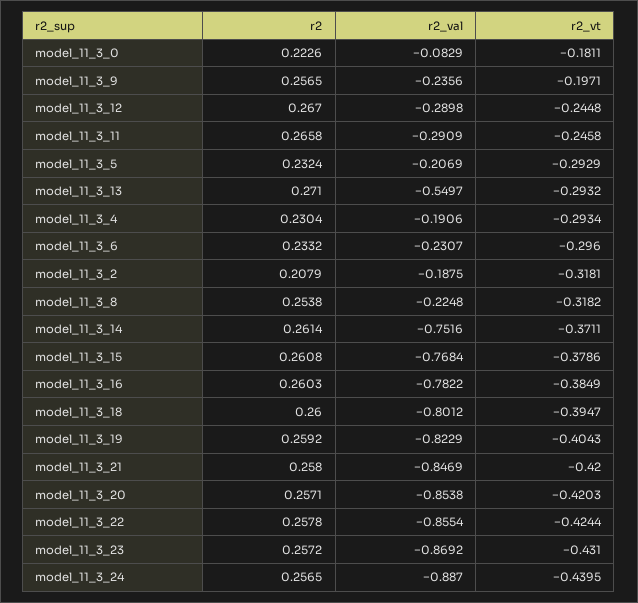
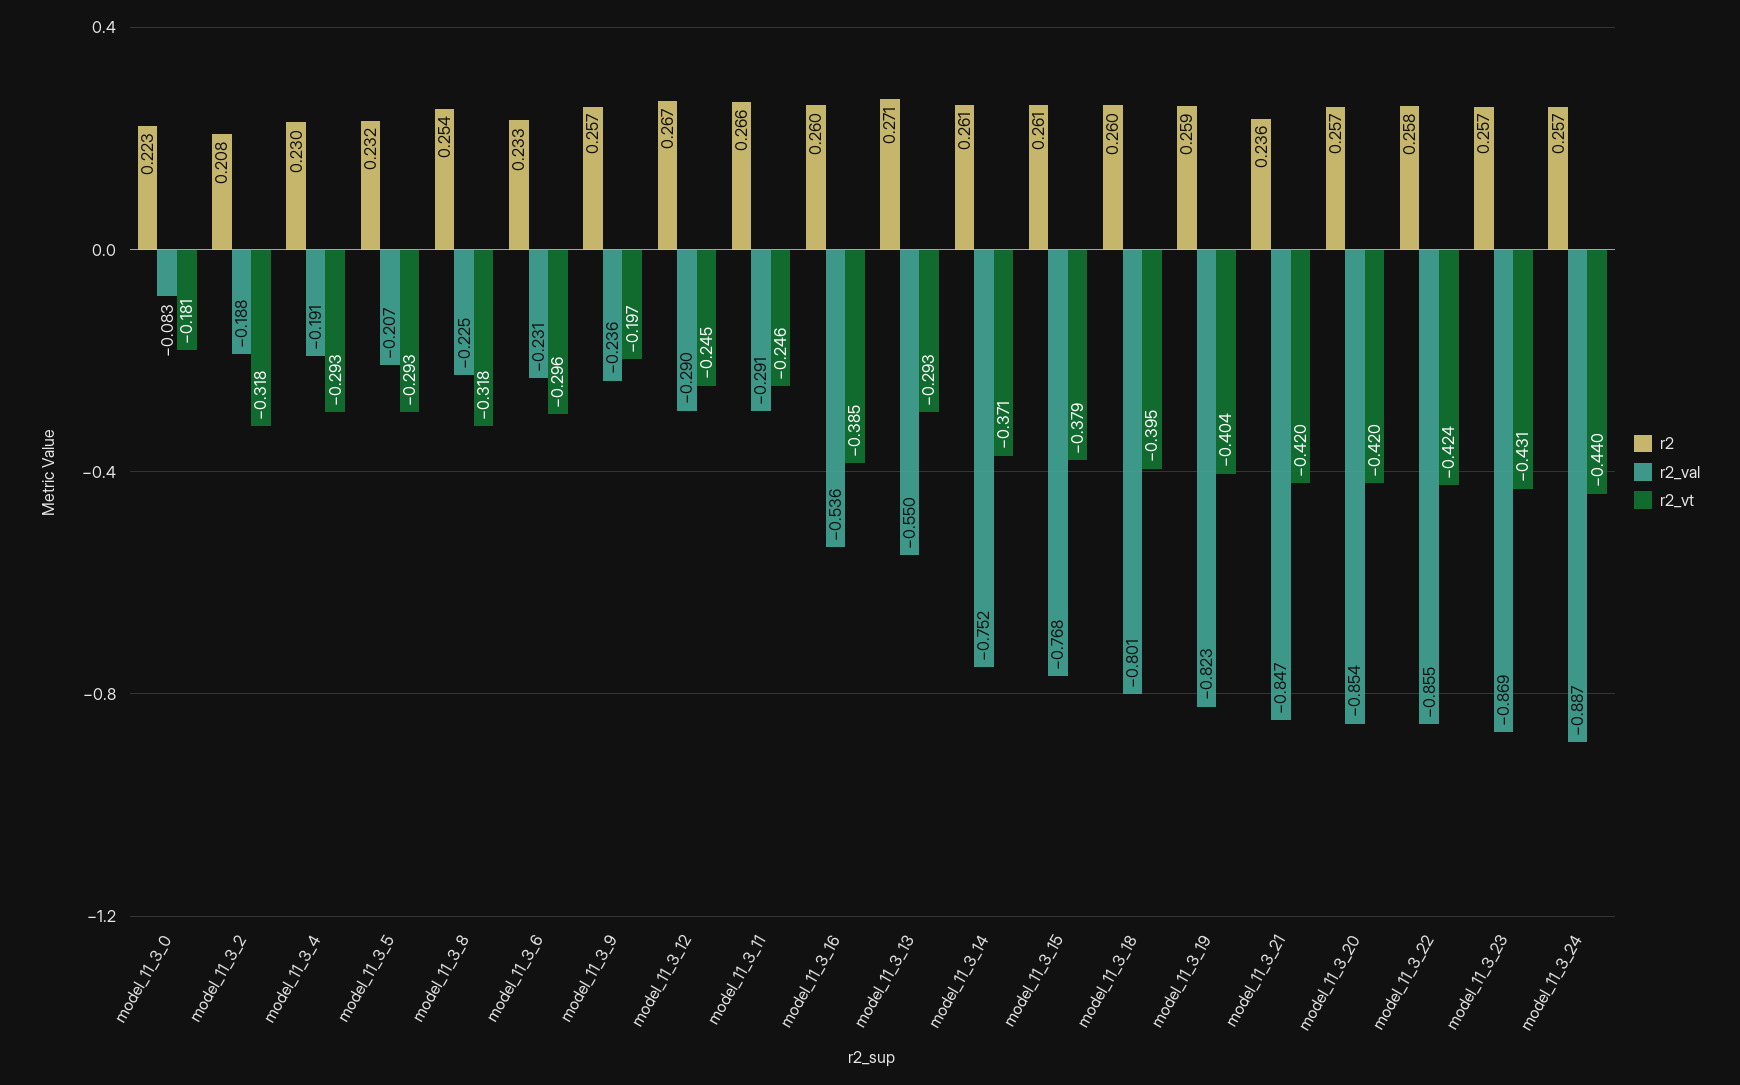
r2_val, model_11_3_16: -0.7822 -> -0.536
r2, model_11_3_21: 0.258 -> 0.236

